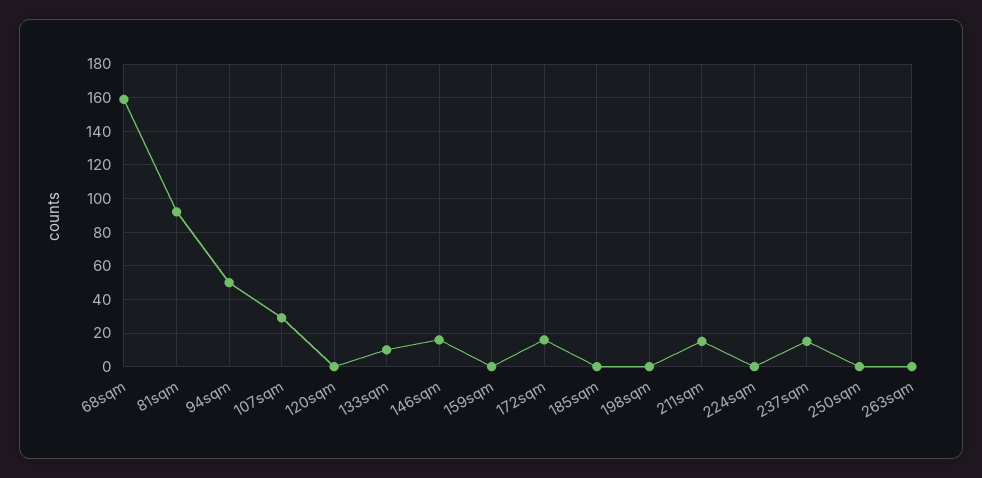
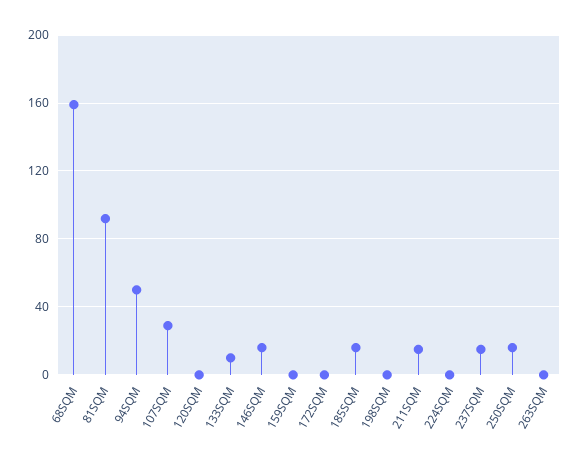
172sqm: 15 -> 0
185sqm: 0 -> 15
250sqm: 0 -> 15

